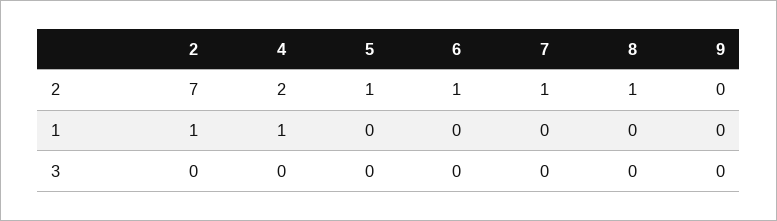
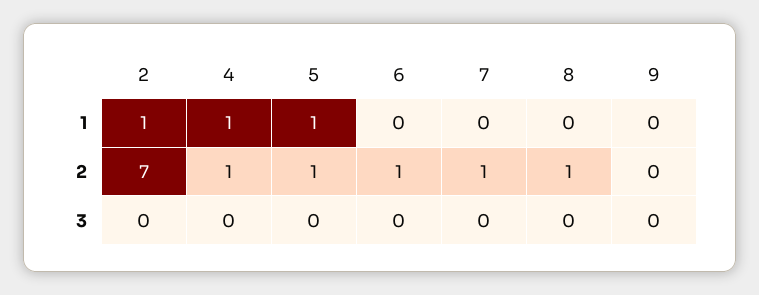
4, 2: 2 -> 1
5, 1: 0 -> 1

